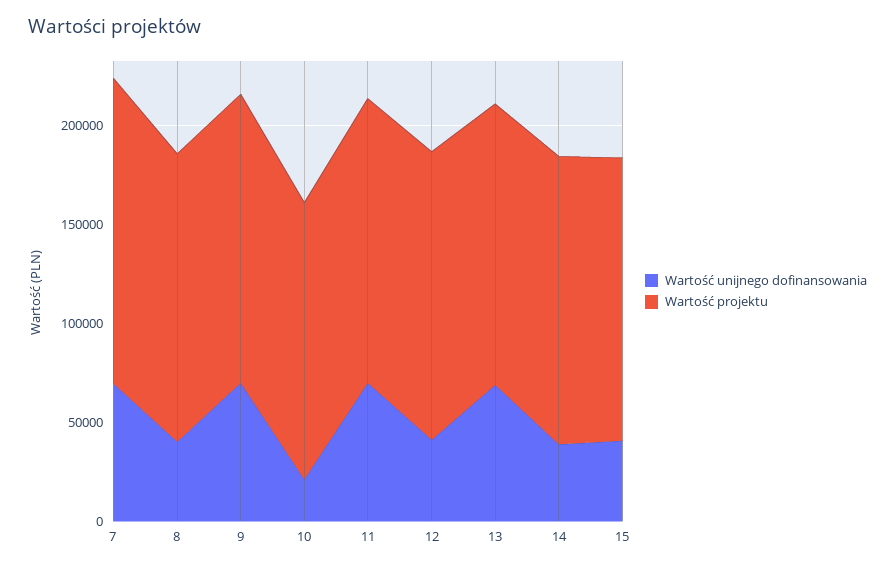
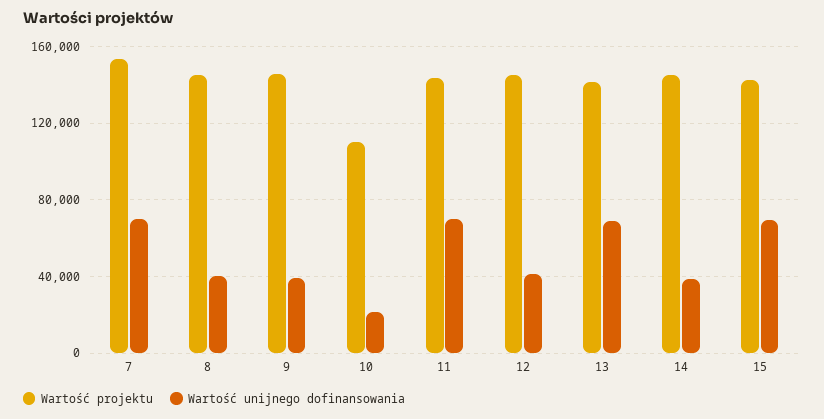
Wartość unijnego dofinansowania, 9: 70000 -> 40000
Wartość projektu, 10: 140000 -> 110000
Wartość unijnego dofinansowania, 15: 40000 -> 70000

